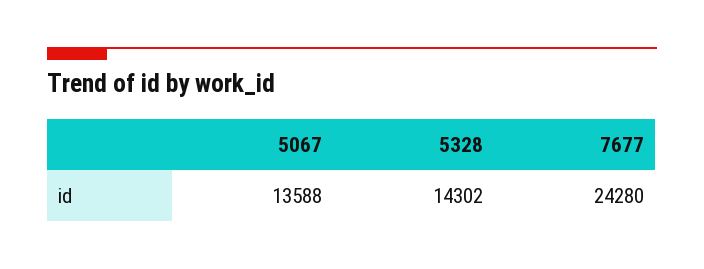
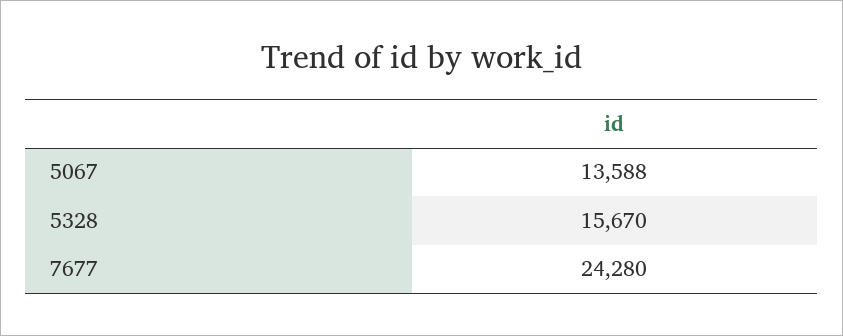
5328: 14302 -> 15670

